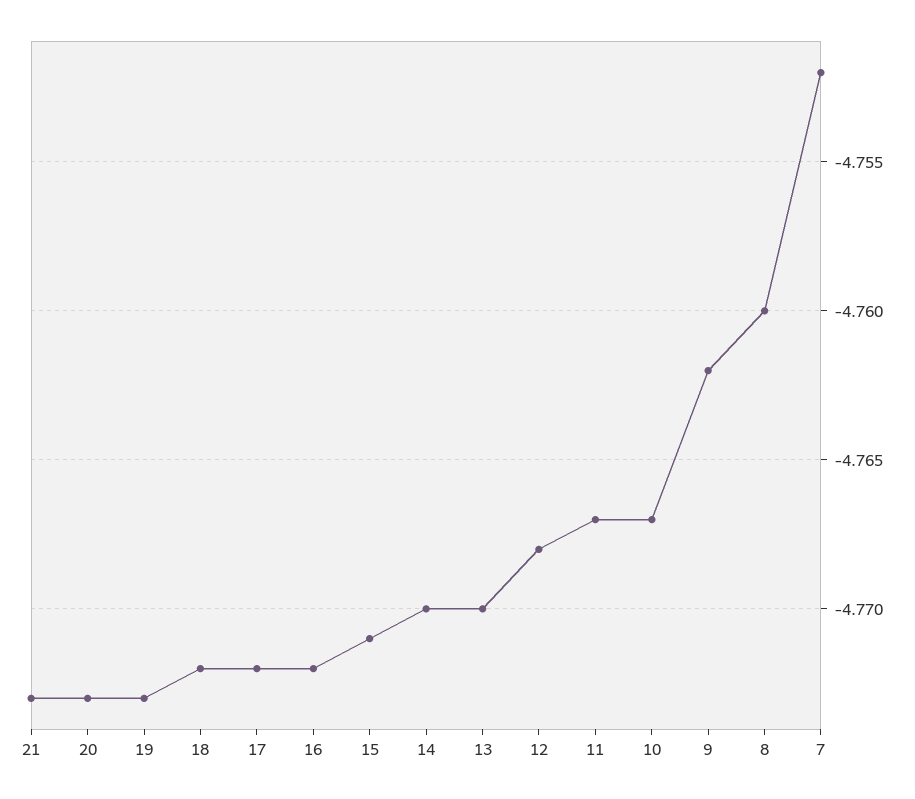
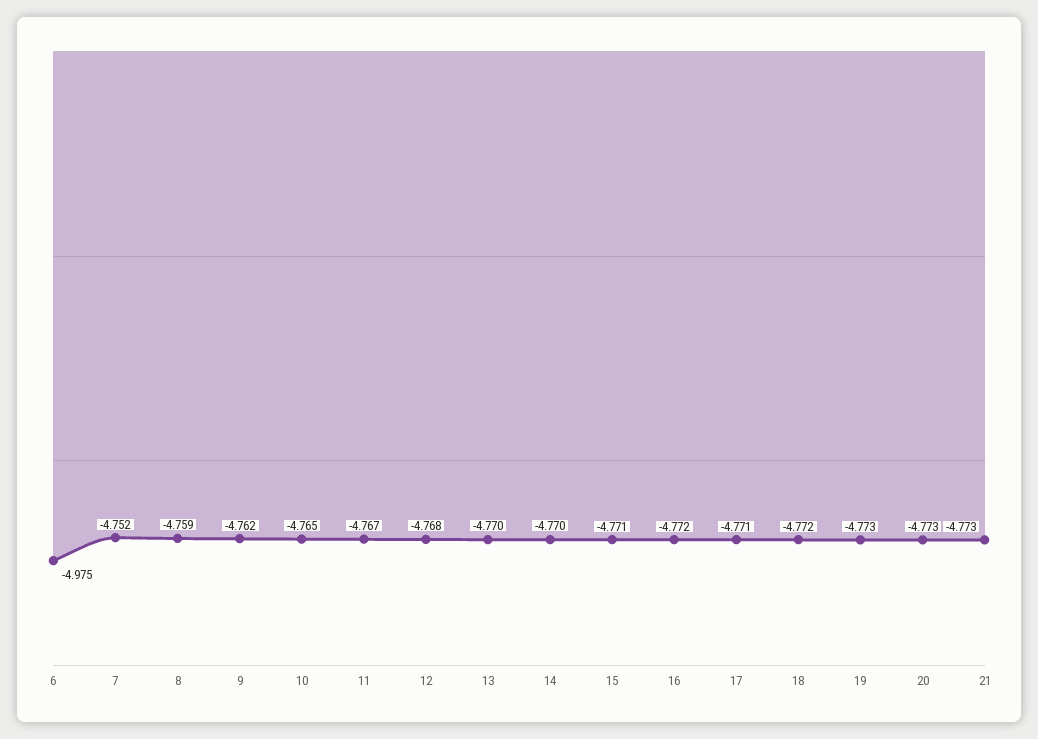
17: -4.772 -> -4.771
10: -4.767 -> -4.765
8: -4.76 -> -4.759
6: none -> -4.975

